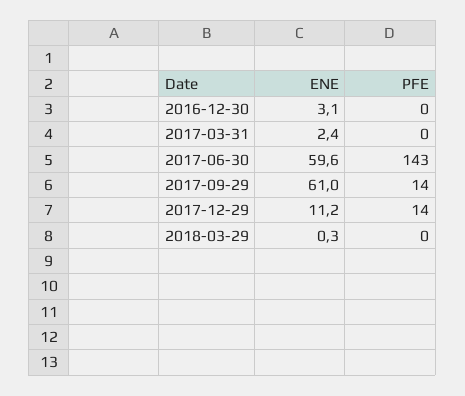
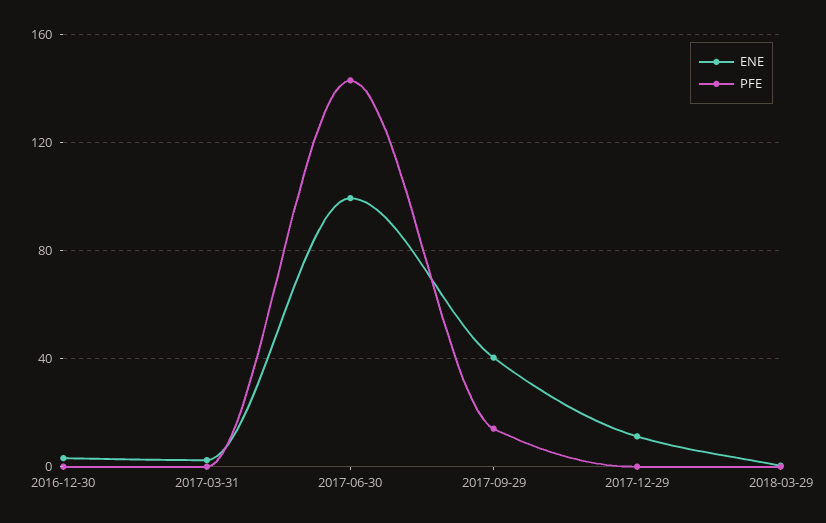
ENE, 2017-06-30: 59.6 -> 100
ENE, 2017-09-29: 61 -> 40
PFE, 2017-12-29: 14 -> 0

